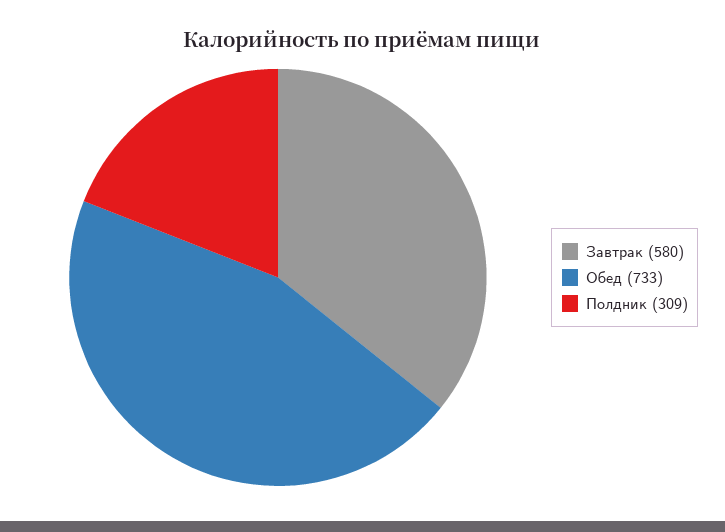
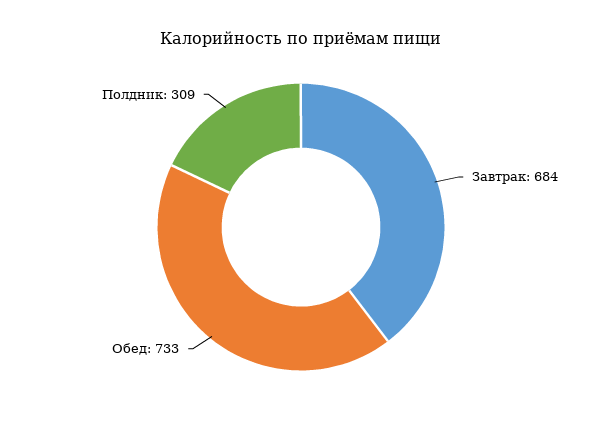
Завтрак: 580 -> 684

